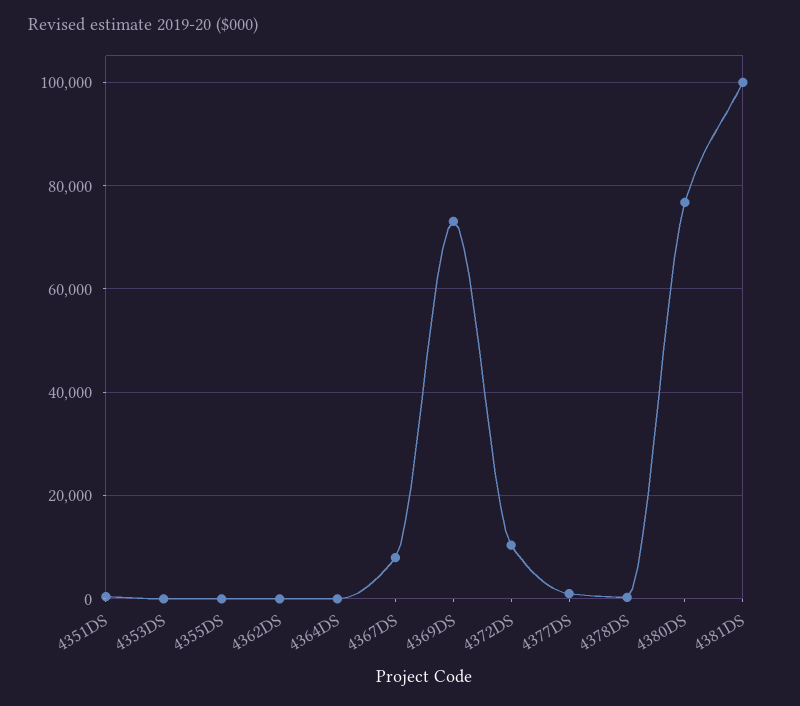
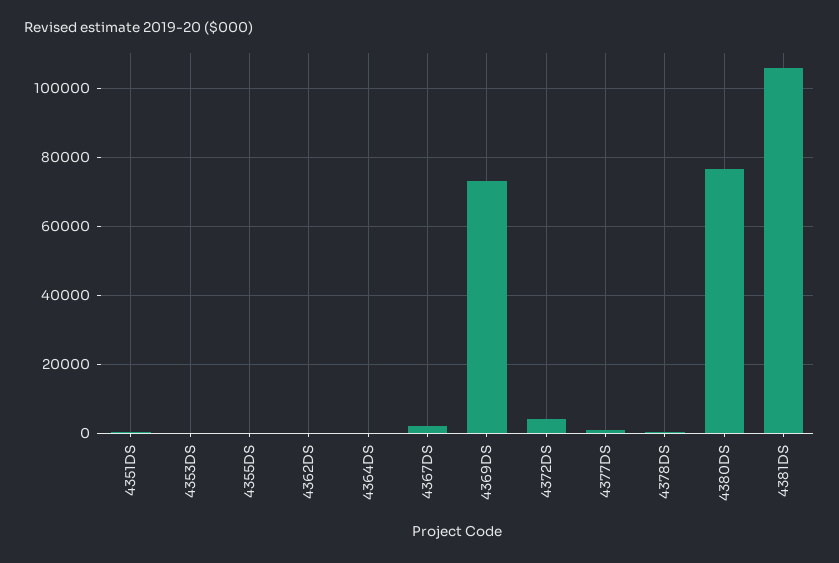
4367DS: 8000 -> 2000
4372DS: 10000 -> 4000
4381DS: 100000 -> 106000

